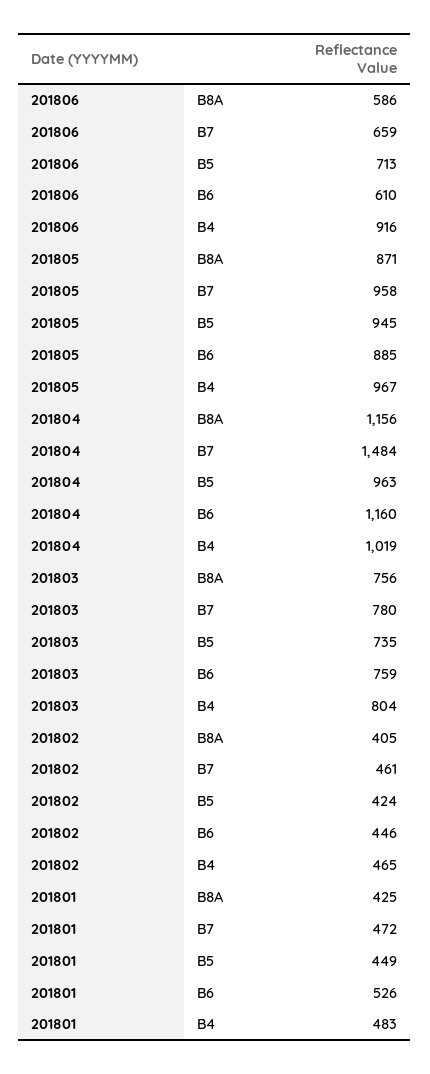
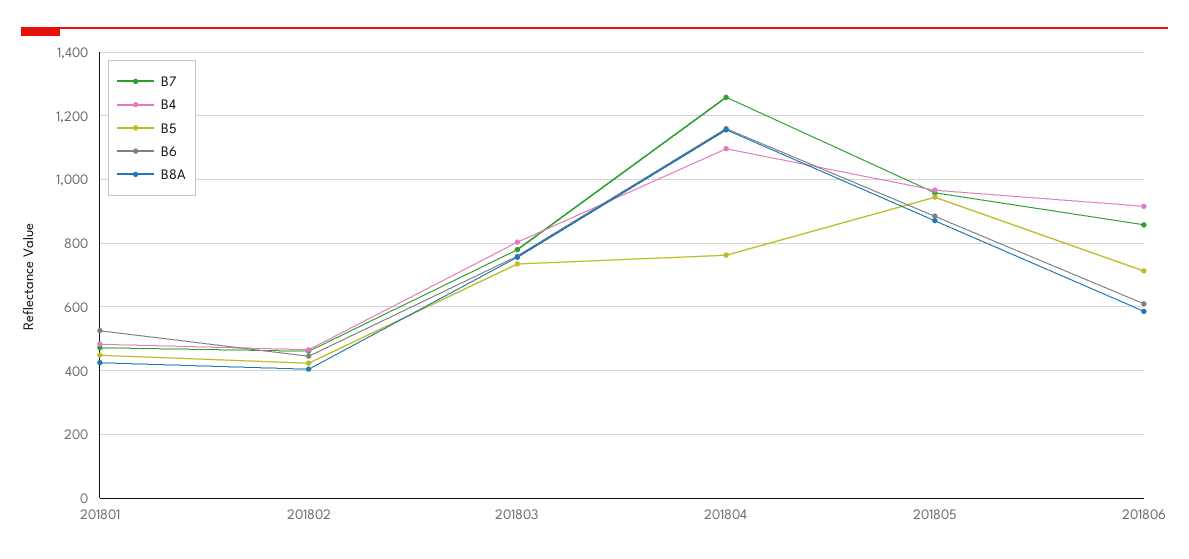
B7, 201806: 659 -> 860
B7, 201804: 1484 -> 1260
B5, 201804: 963 -> 760
B4, 201804: 1019 -> 1100

